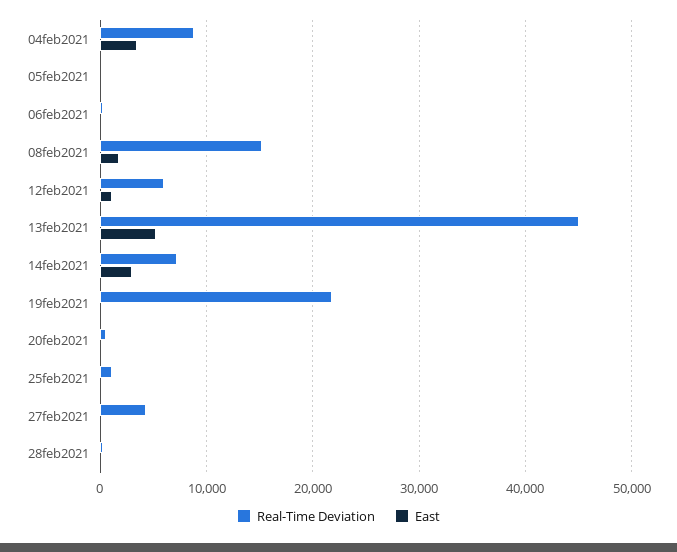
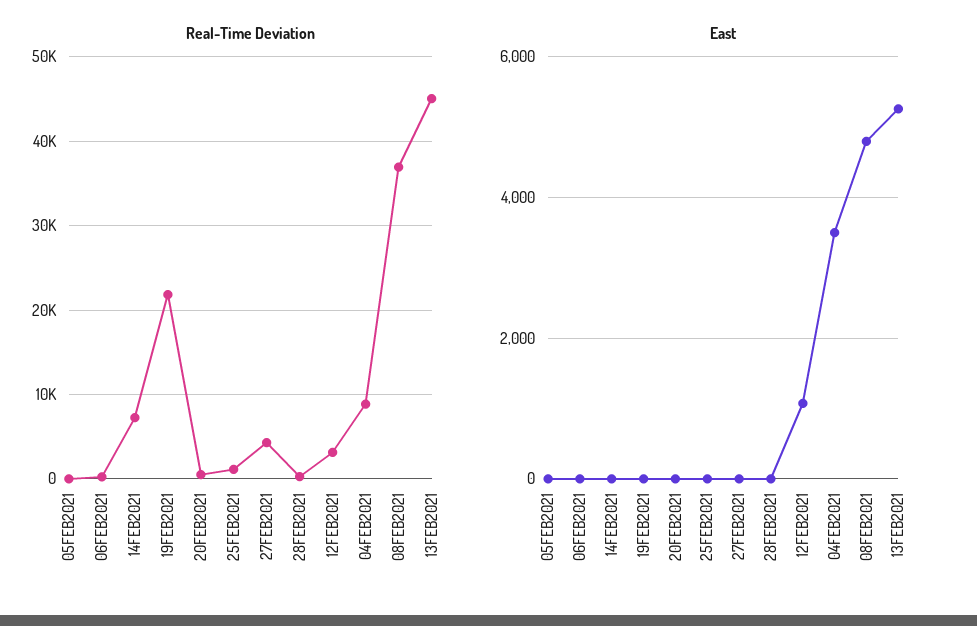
Real-Time Deviation, 08feb2021: 15000 -> 37000
East, 08feb2021: 2000 -> 4800
Real-Time Deviation, 12feb2021: 6000 -> 3000
East, 14feb2021: 3000 -> 0

